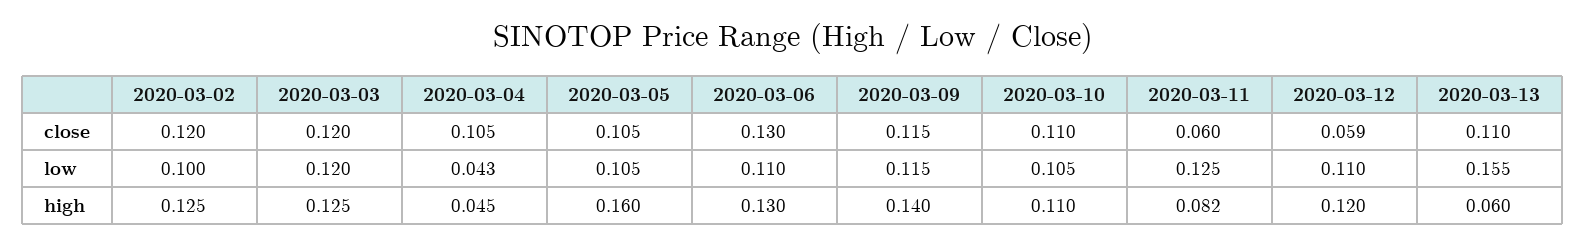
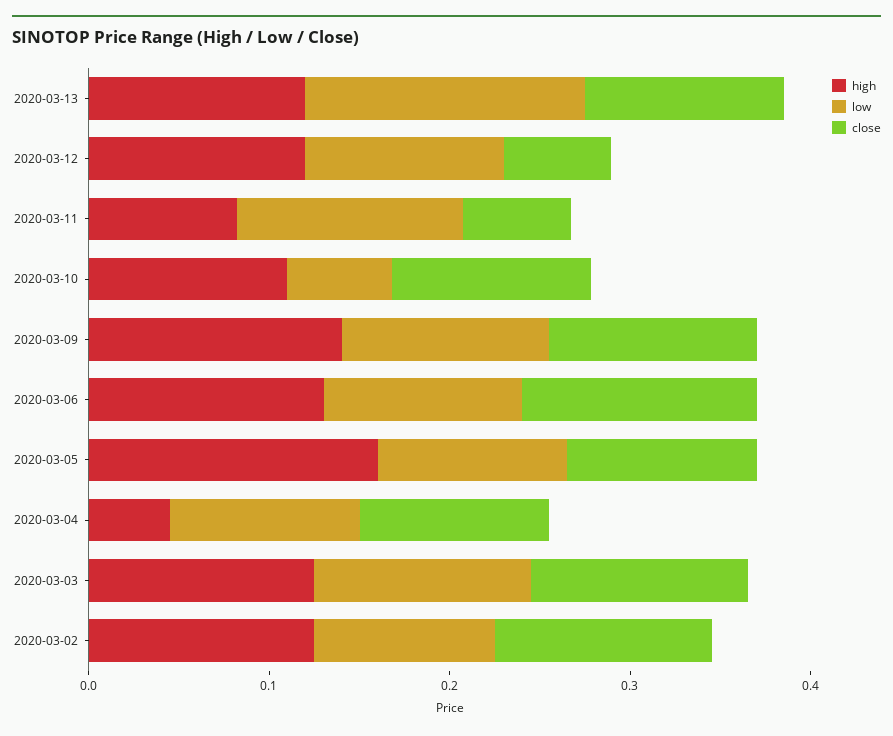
low, 2020-03-04: 0.043 -> 0.1
low, 2020-03-10: 0.105 -> 0.06
high, 2020-03-13: 0.06 -> 0.12

